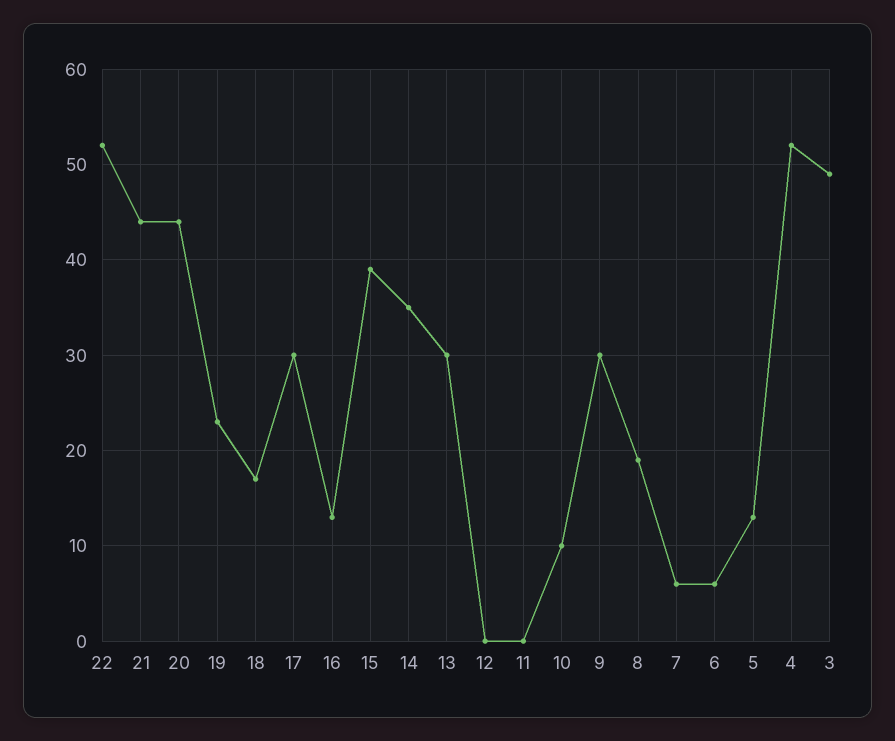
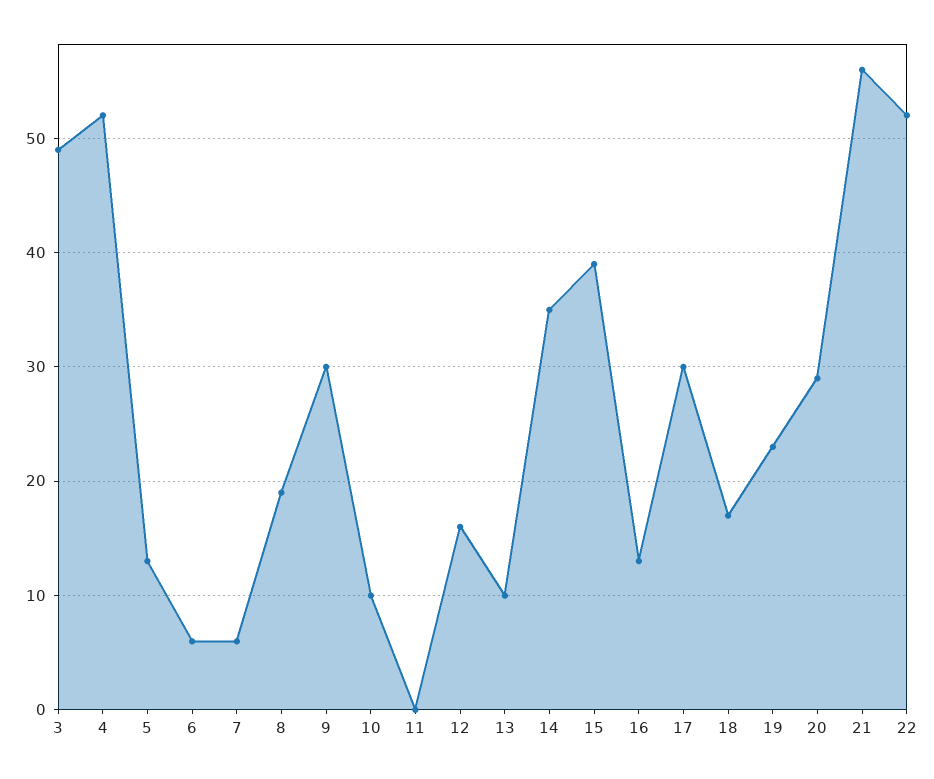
21: 44 -> 56
20: 44 -> 29
13: 30 -> 10
12: 0 -> 16

